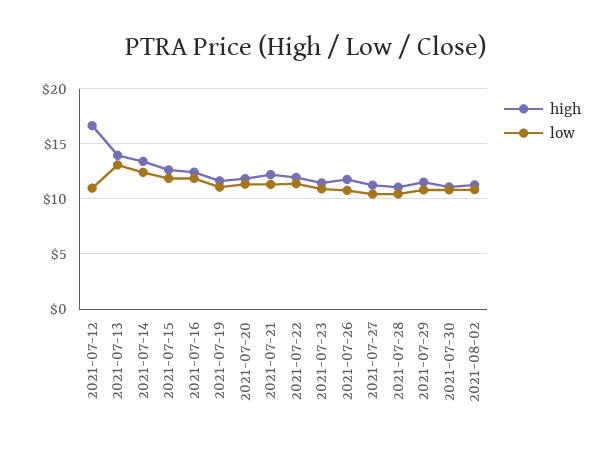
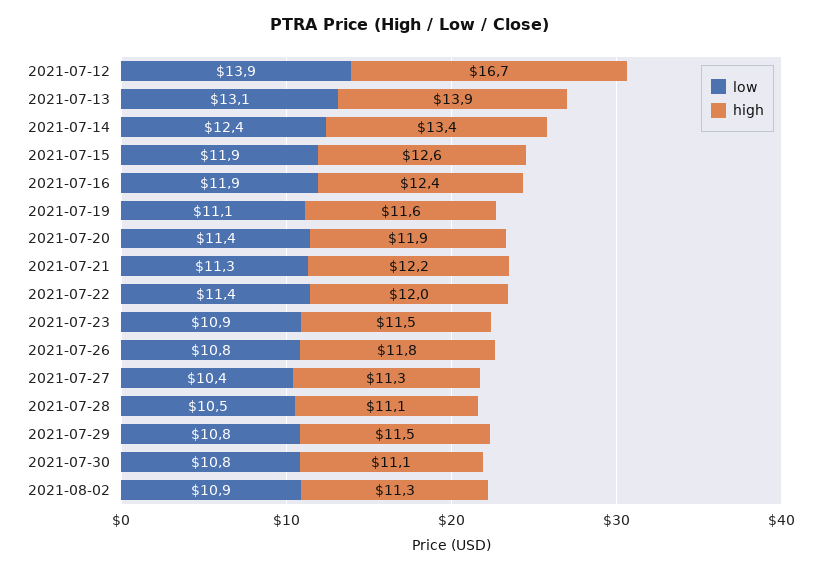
low, 2021-07-12: 11 -> 13.9

